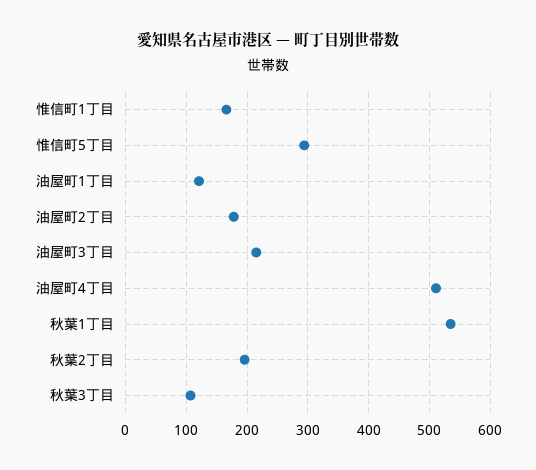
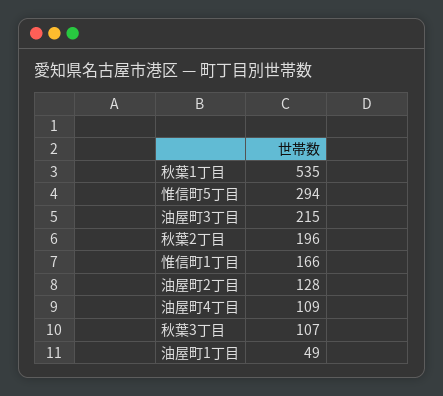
油屋町1丁目: 120 -> 49
油屋町2丁目: 180 -> 128
油屋町4丁目: 510 -> 109

